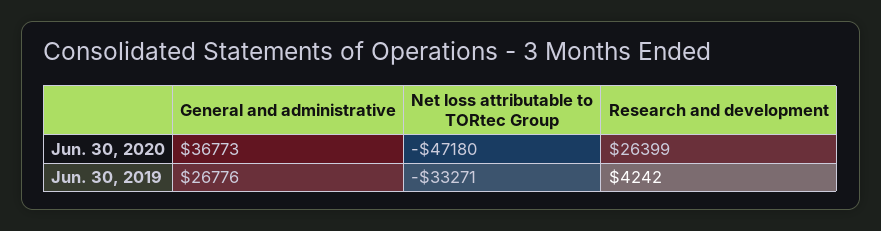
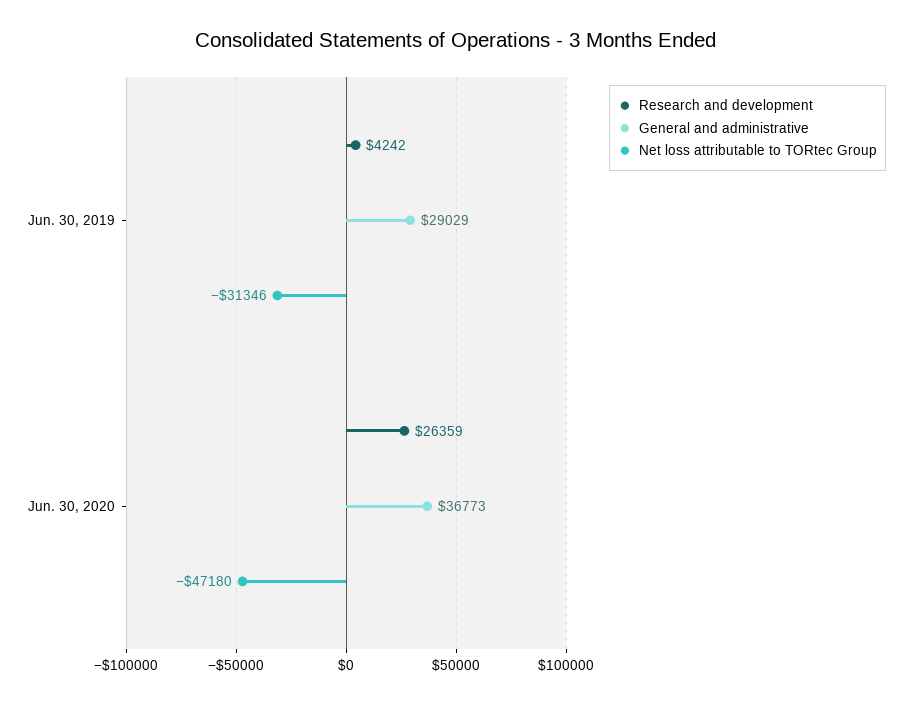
Research and development, Jun. 30, 2020: 26399 -> 26359
General and administrative, Jun. 30, 2019: 26776 -> 29029
Net loss attributable to TORtec Group, Jun. 30, 2019: -33271 -> -31346

